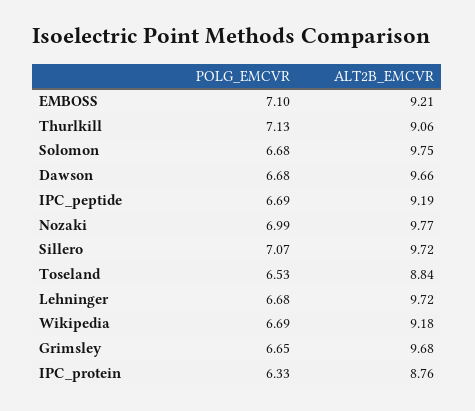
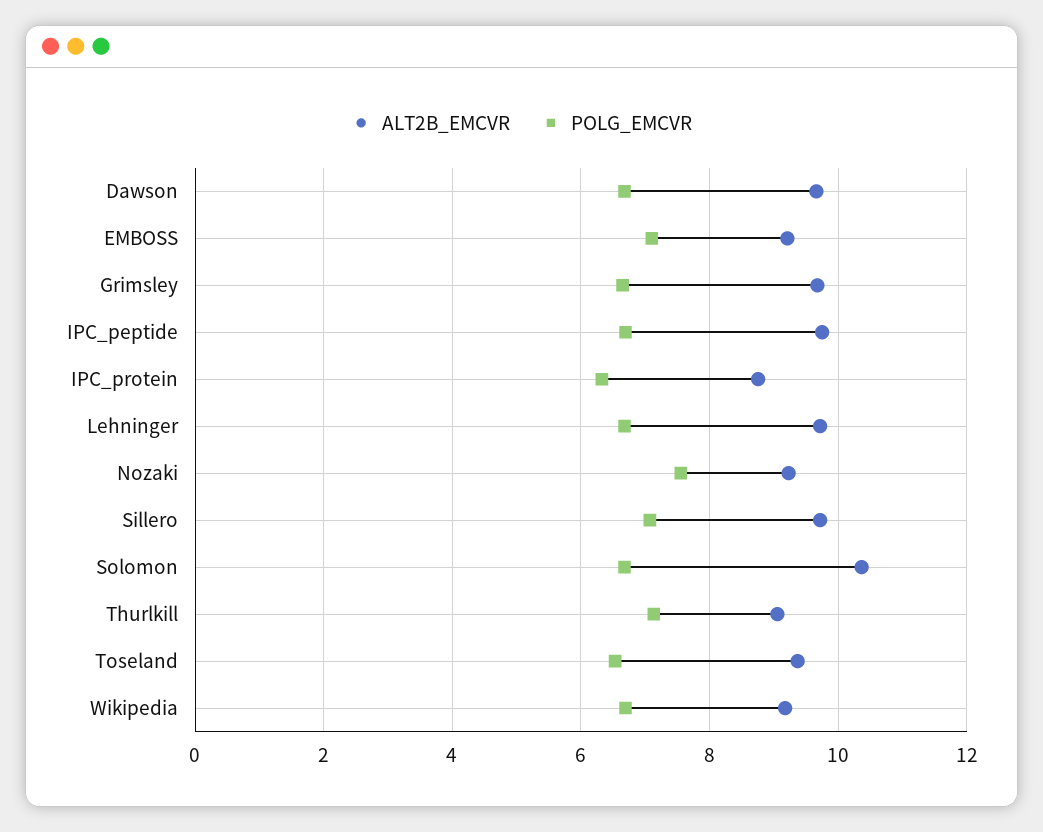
ALT2B_EMCVR, Solomon: 9.75 -> 10.4
ALT2B_EMCVR, IPC_peptide: 9.19 -> 9.8
POLG_EMCVR, Nozaki: 6.99 -> 7.6
ALT2B_EMCVR, Nozaki: 9.77 -> 9.2
ALT2B_EMCVR, Toseland: 8.84 -> 9.4

